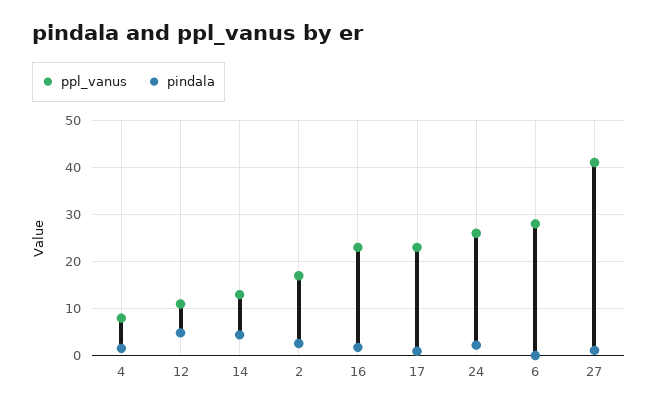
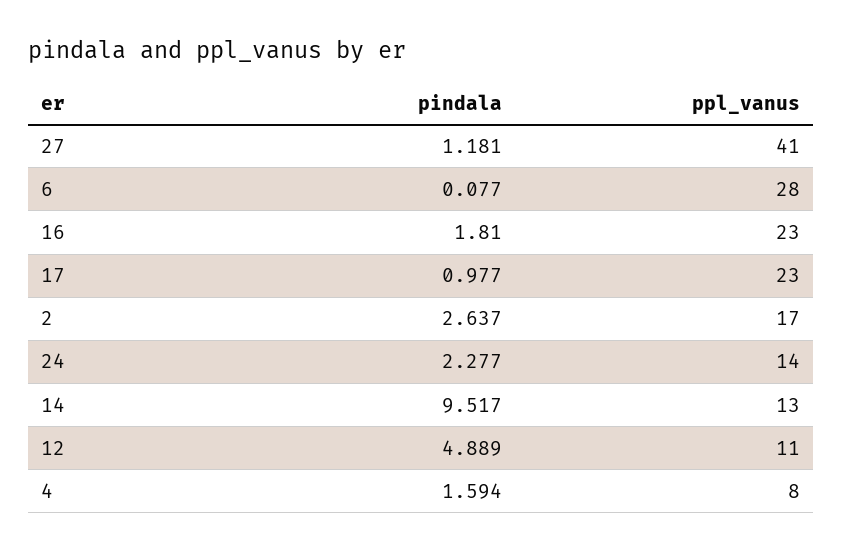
pindala, 14: 4 -> 9.517
ppl_vanus, 24: 26 -> 14

